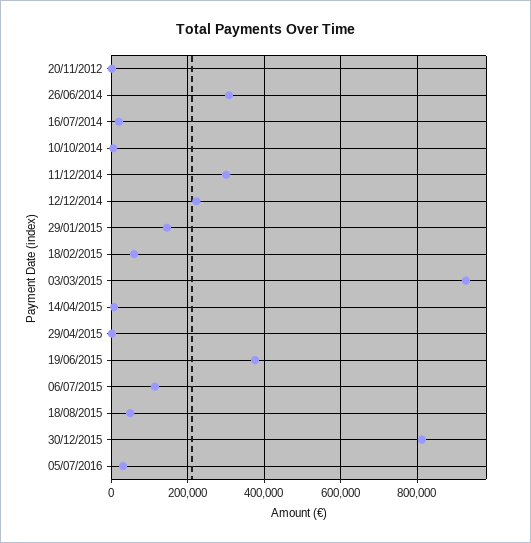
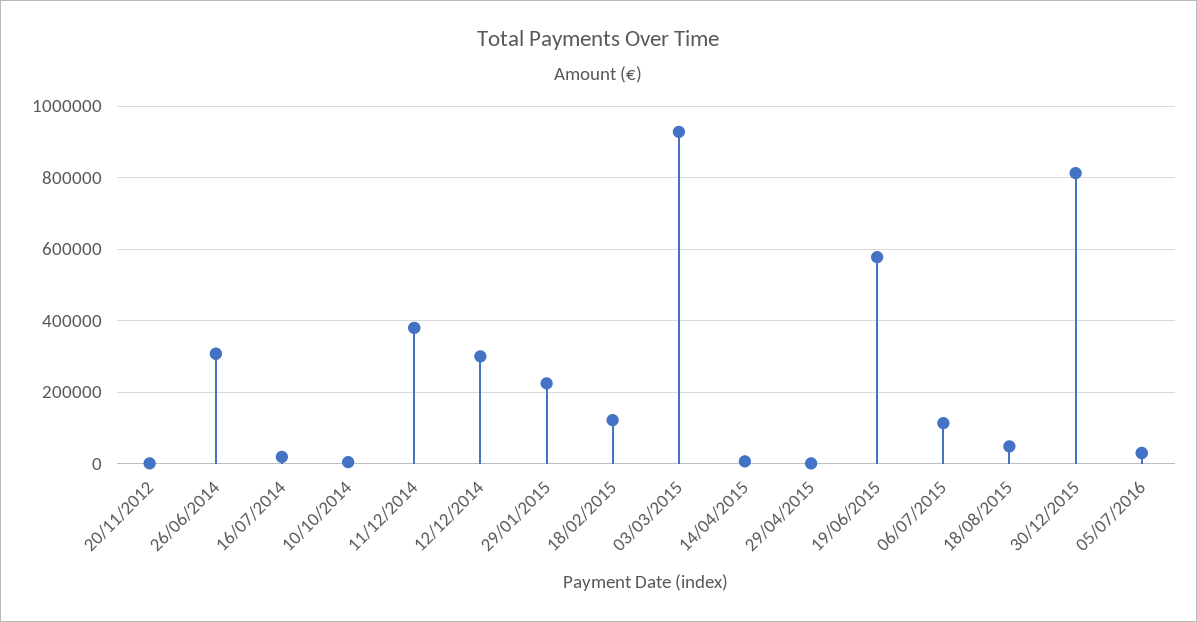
11/12/2014: 300000 -> 380000
12/12/2014: 220000 -> 300000
29/01/2015: 140000 -> 220000
18/02/2015: 60000 -> 120000
19/06/2015: 380000 -> 580000

